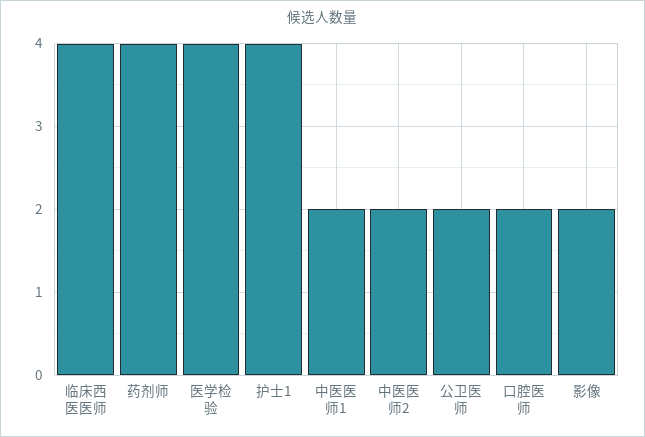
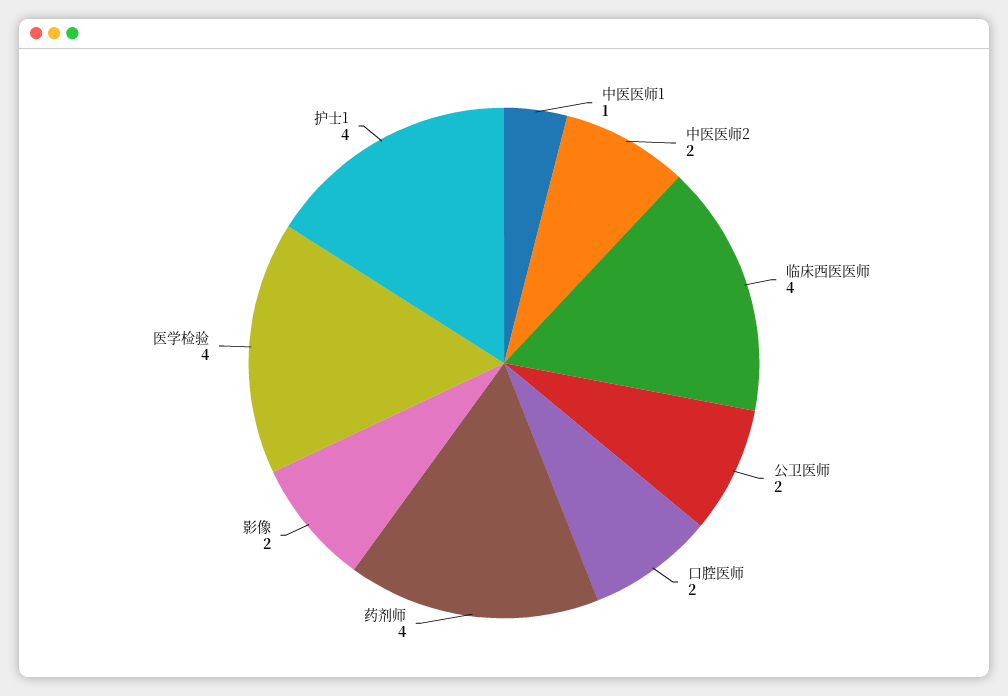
中医医师1: 2 -> 1

